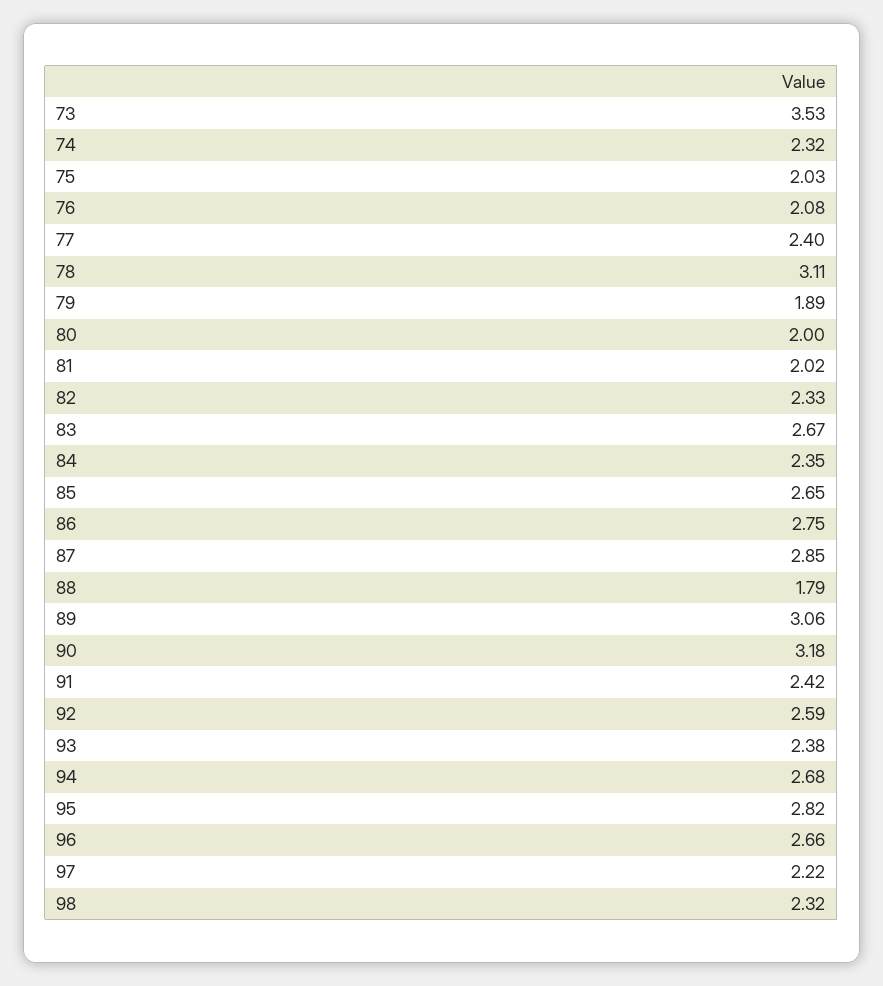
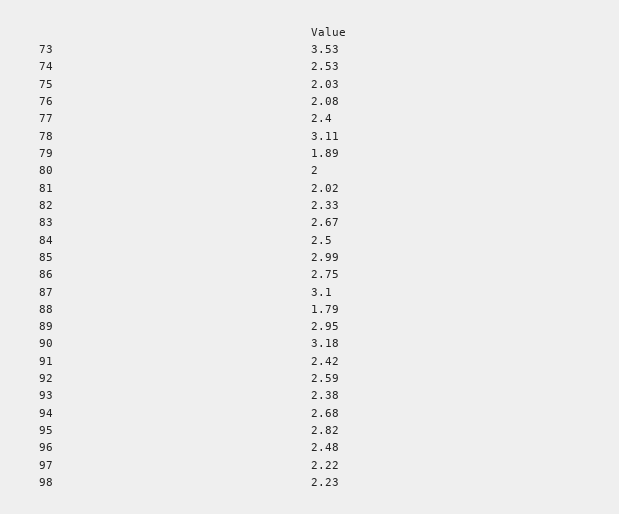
74: 2.32 -> 2.53
84: 2.35 -> 2.5
85: 2.65 -> 2.99
87: 2.85 -> 3.1
89: 3.06 -> 2.95
96: 2.66 -> 2.48
98: 2.32 -> 2.23

